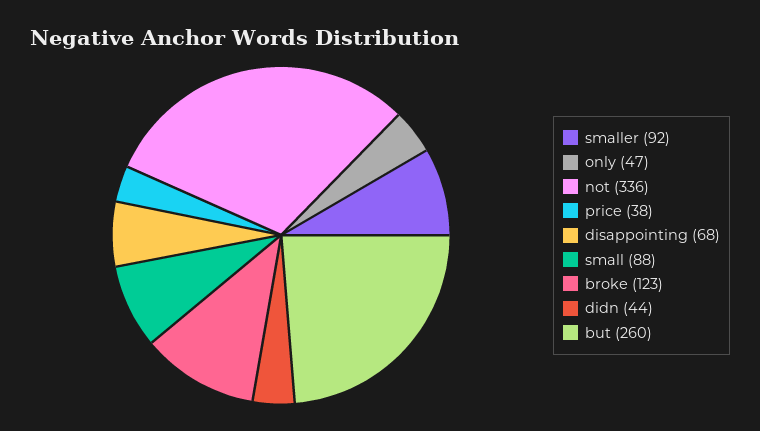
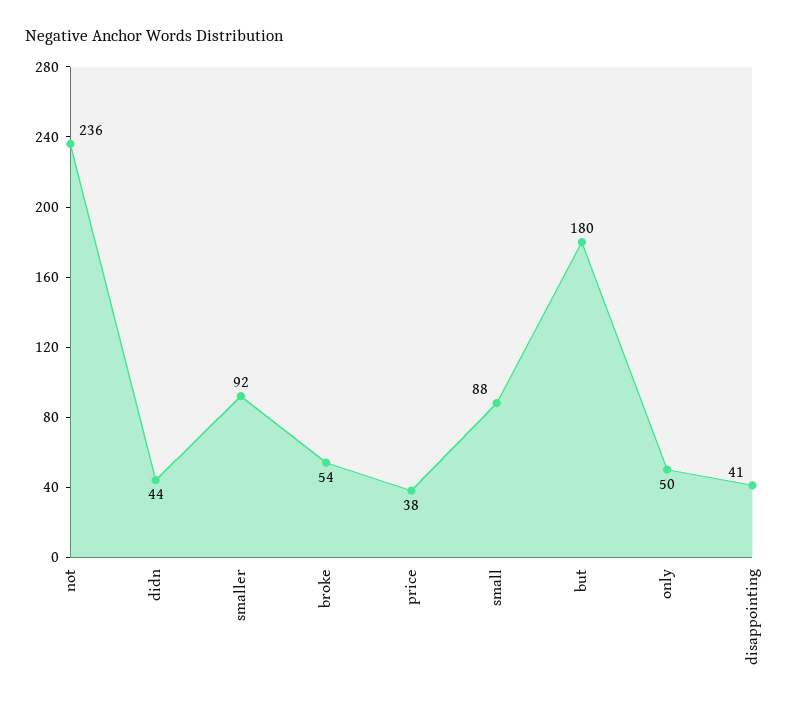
only: 47 -> 50
not: 336 -> 236
disappointing: 68 -> 41
broke: 123 -> 54
but: 260 -> 180

